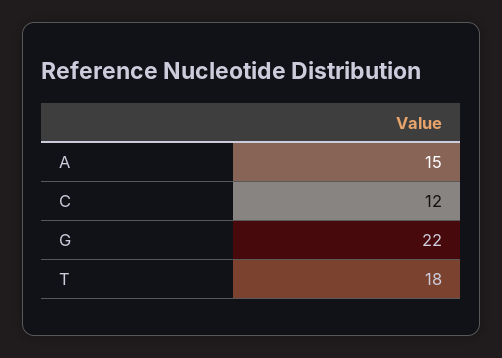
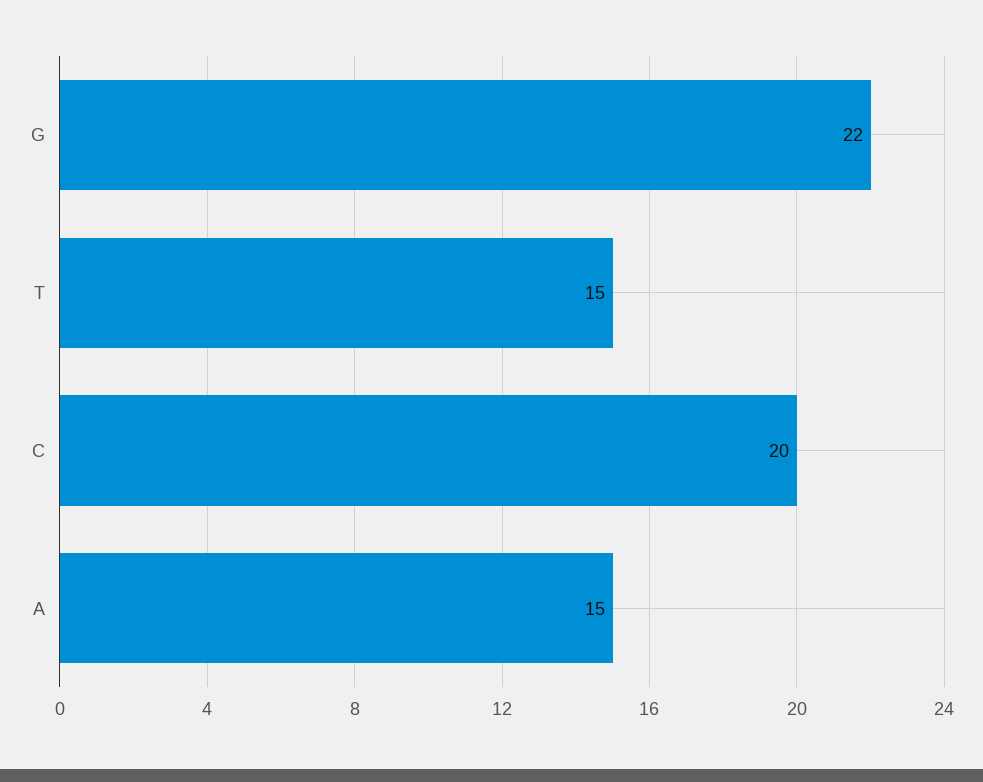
C: 12 -> 20
T: 18 -> 15

